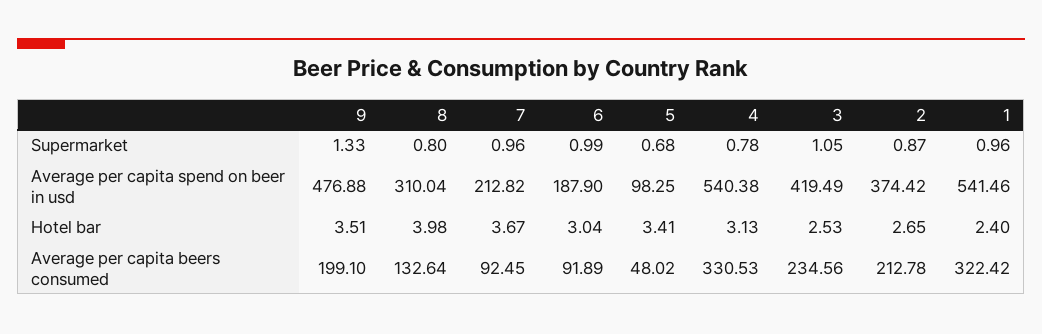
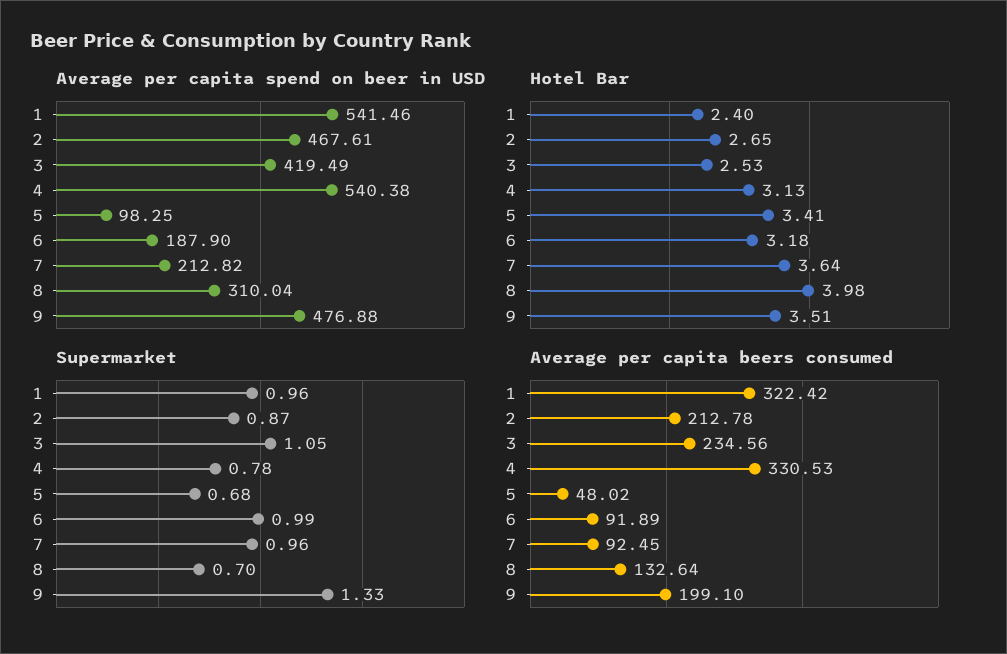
Supermarket, 8: 0.8 -> 0.7
Average per capita spend on beer in usd, 2: 374.42 -> 467.61
Hotel bar, 7: 3.67 -> 3.64
Hotel bar, 6: 3.04 -> 3.18

